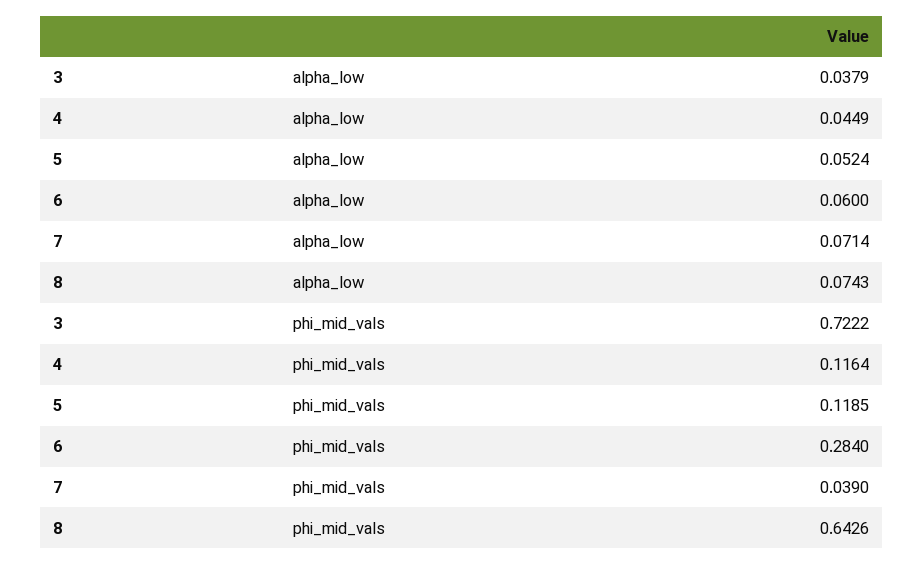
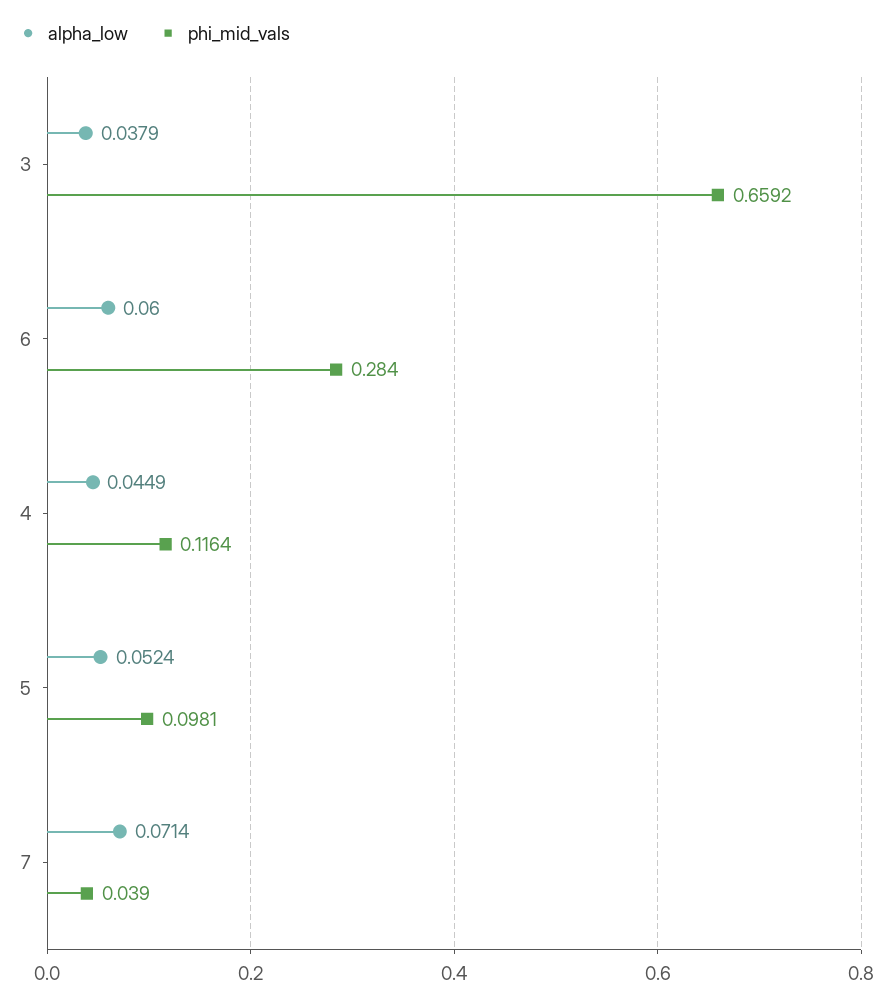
alpha_low, 8: 0.0743 -> none
phi_mid_vals, 3: 0.7222 -> 0.6592
phi_mid_vals, 5: 0.1185 -> 0.0981
phi_mid_vals, 8: 0.6426 -> none

